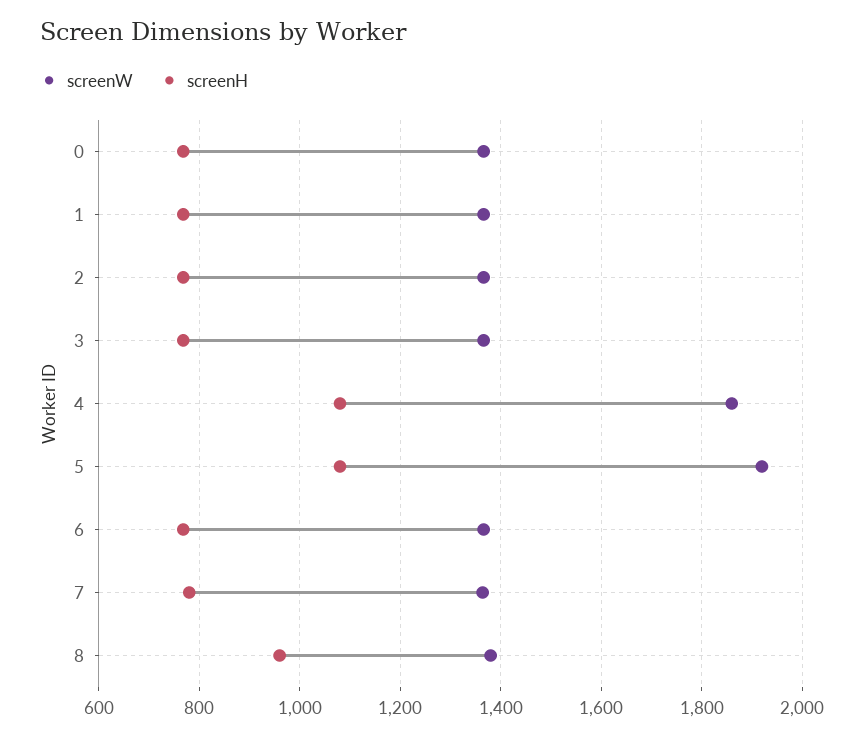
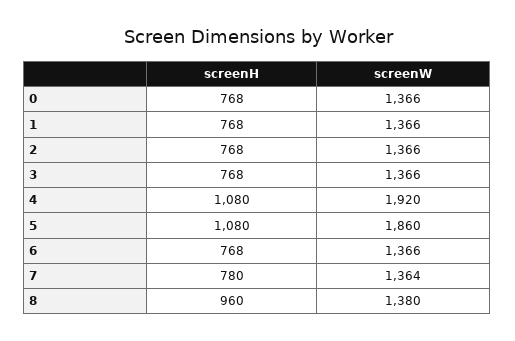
screenW, 4: 1860 -> 1920
screenW, 5: 1920 -> 1860

